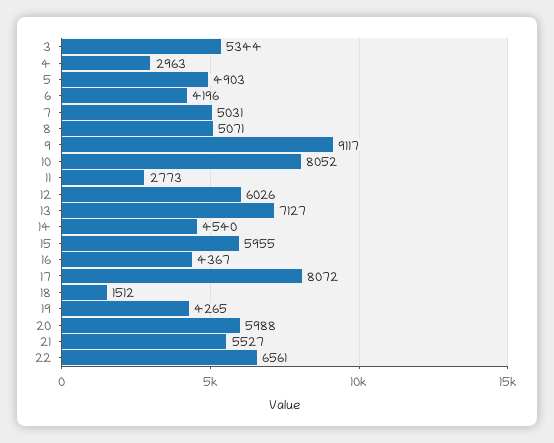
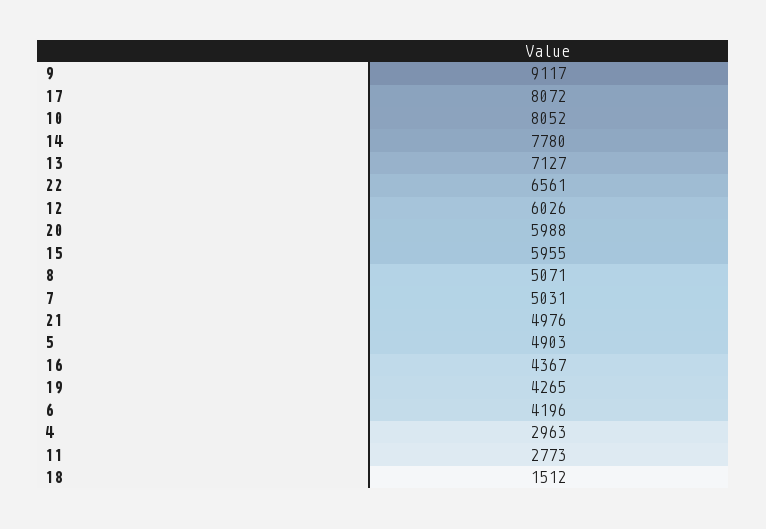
3: 5344 -> none
14: 4540 -> 7780
21: 5527 -> 4976

